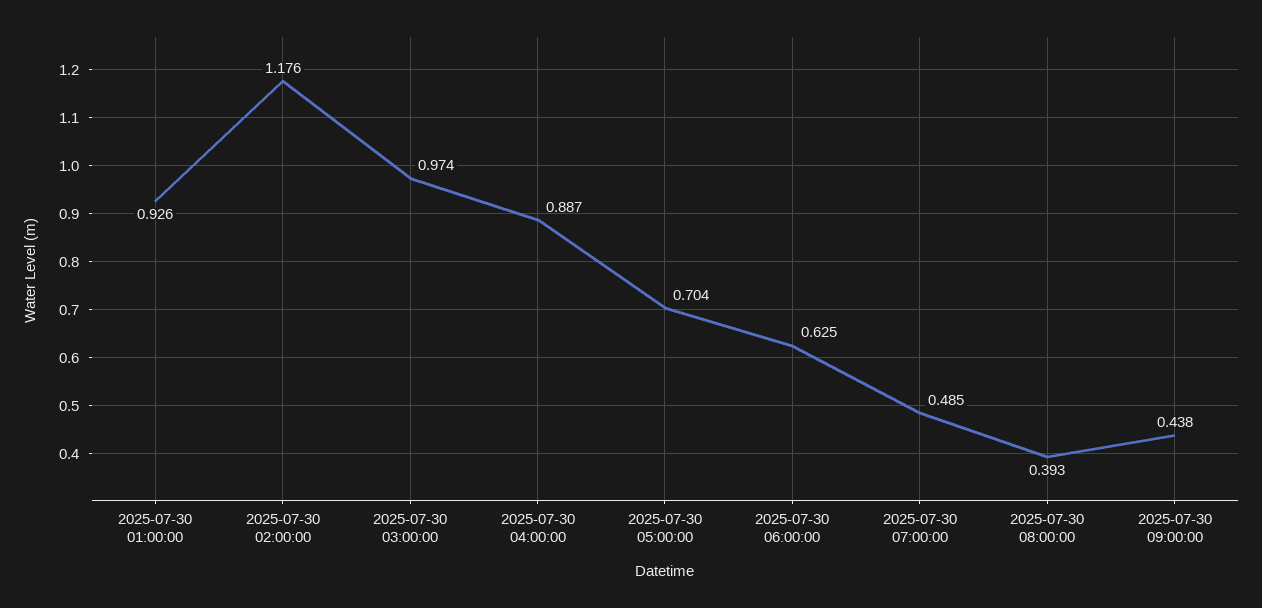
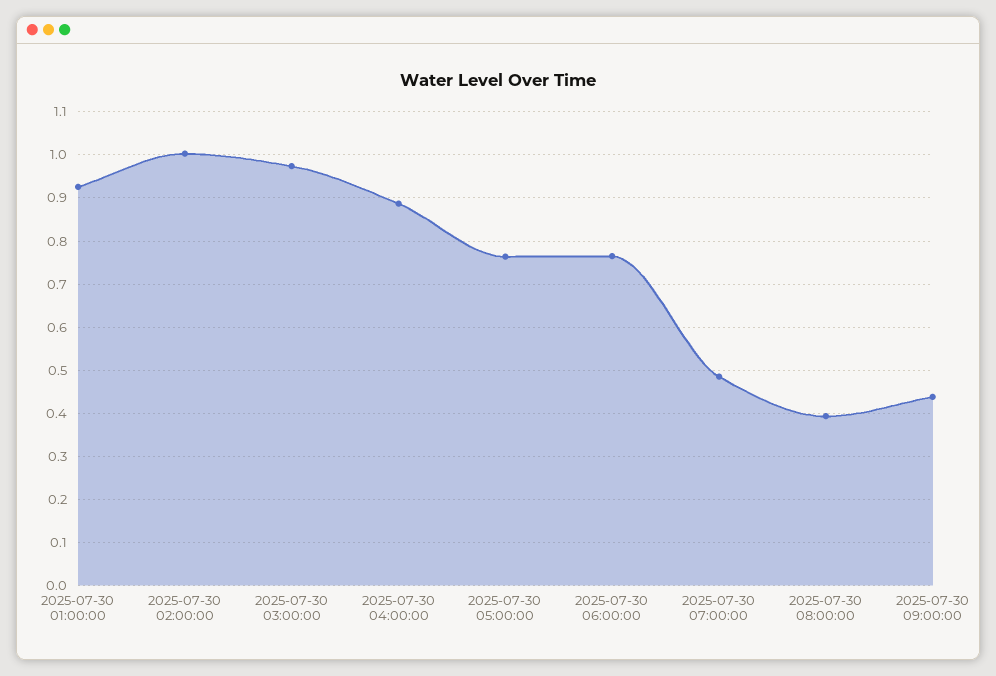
2025-07-30 02:00:00: 1.176 -> 1
2025-07-30 05:00:00: 0.704 -> 0.76
2025-07-30 06:00:00: 0.625 -> 0.76

